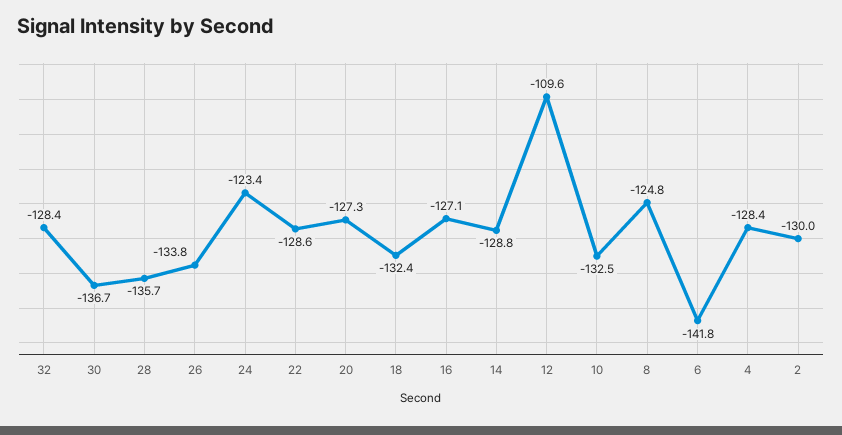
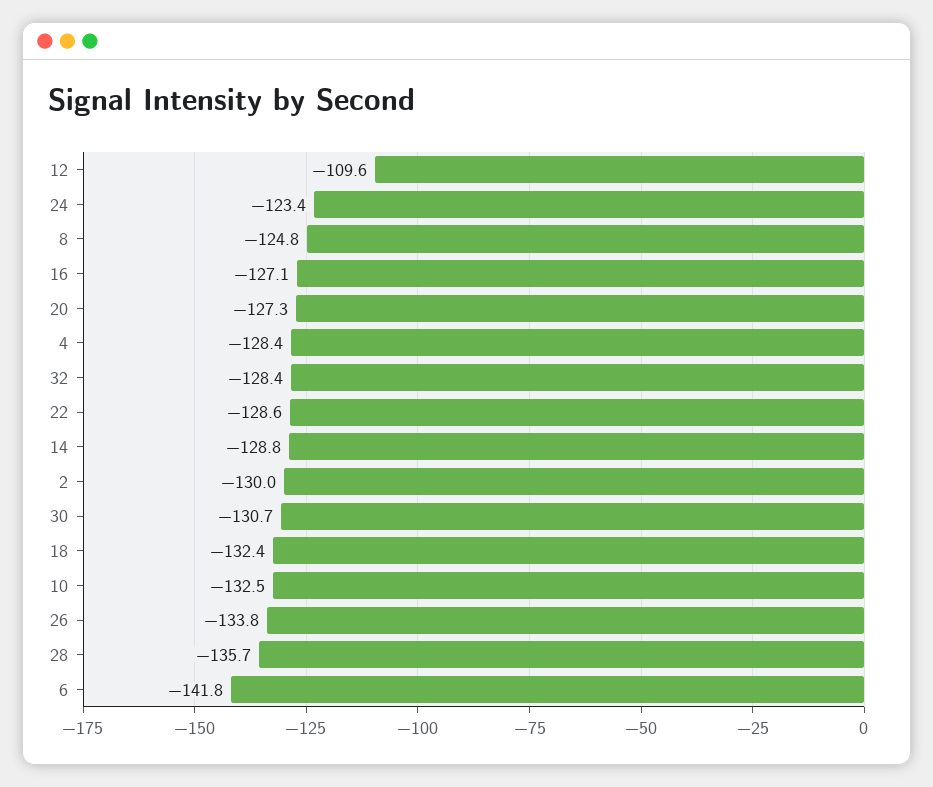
30: -136.7 -> -130.7

